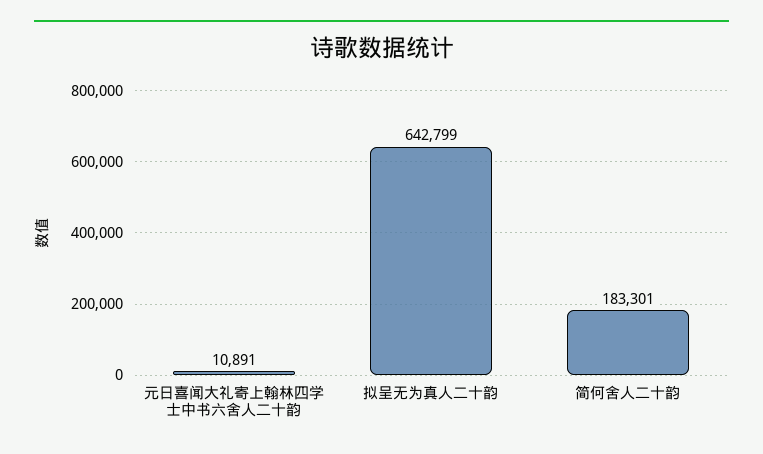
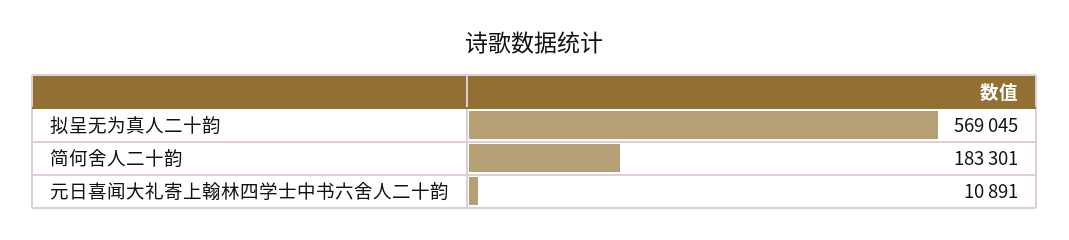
拟呈无为真人二十韵: 642799 -> 569045

